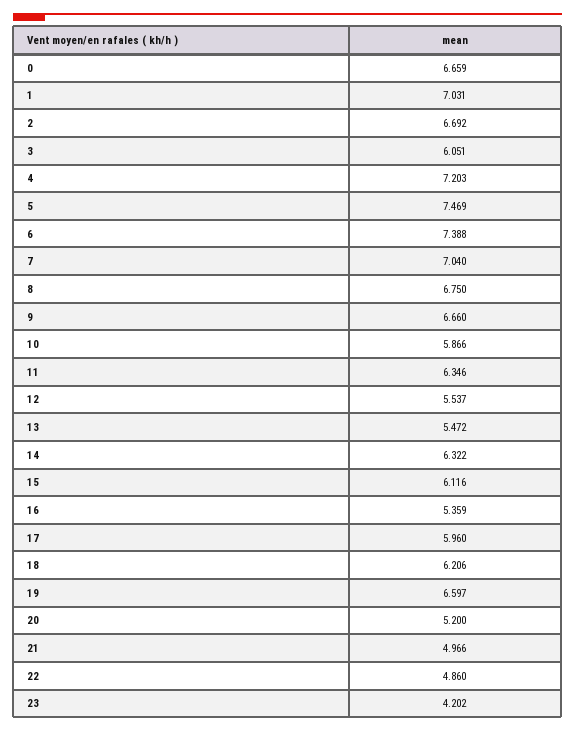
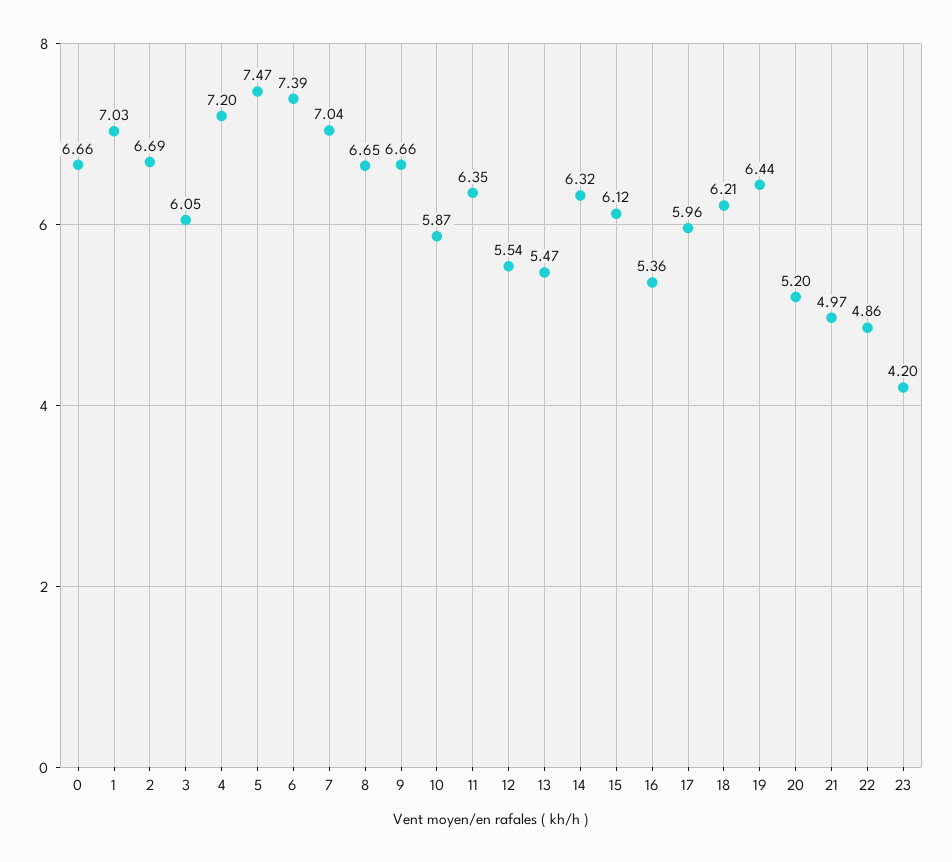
8: 6.75 -> 6.65
19: 6.597 -> 6.44

